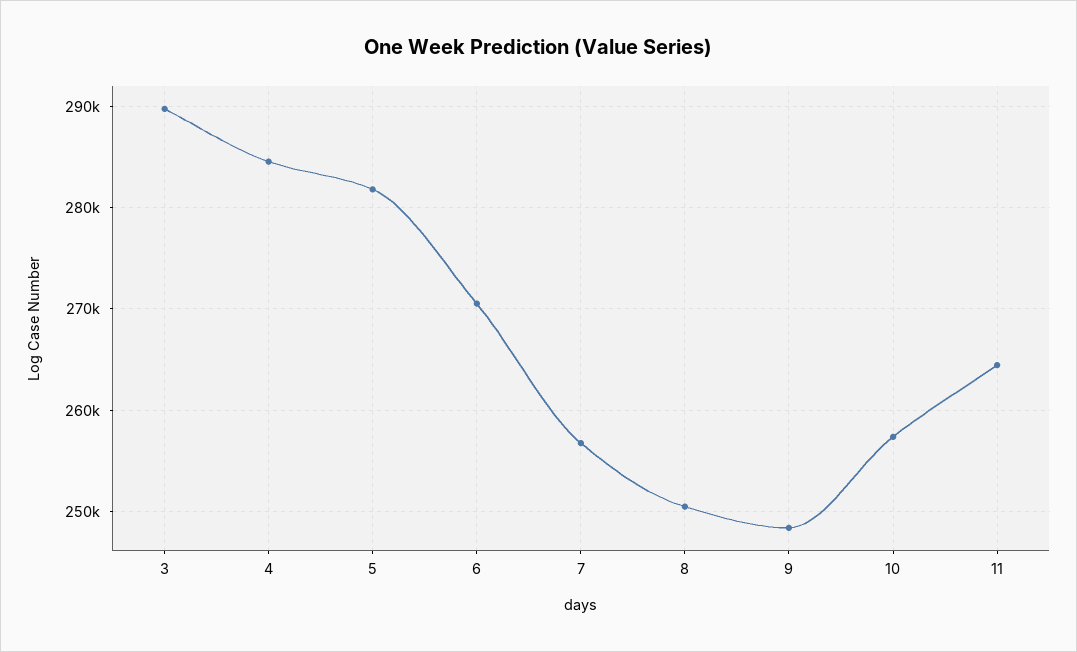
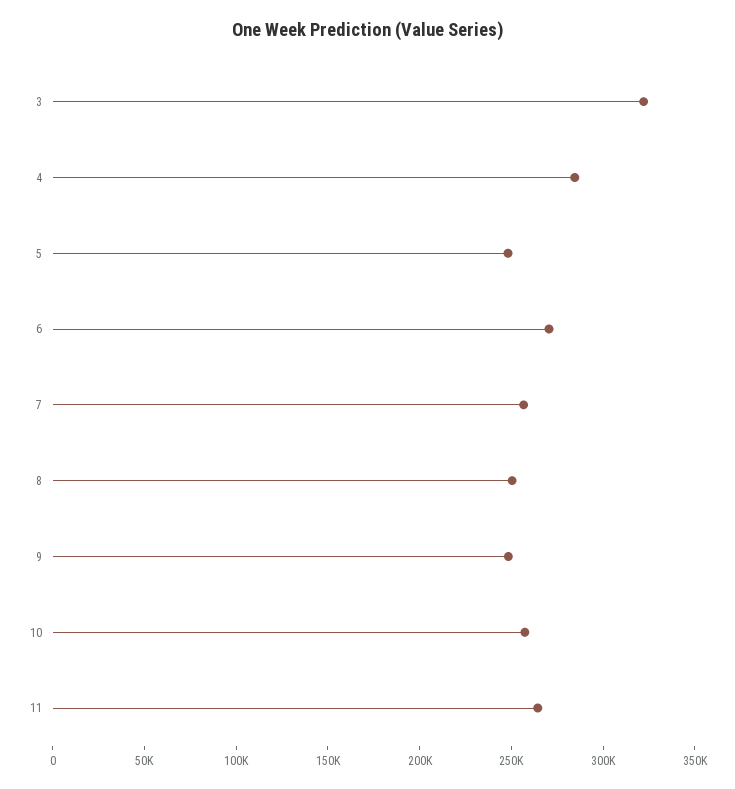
3: 290000 -> 320000
5: 282000 -> 250000

